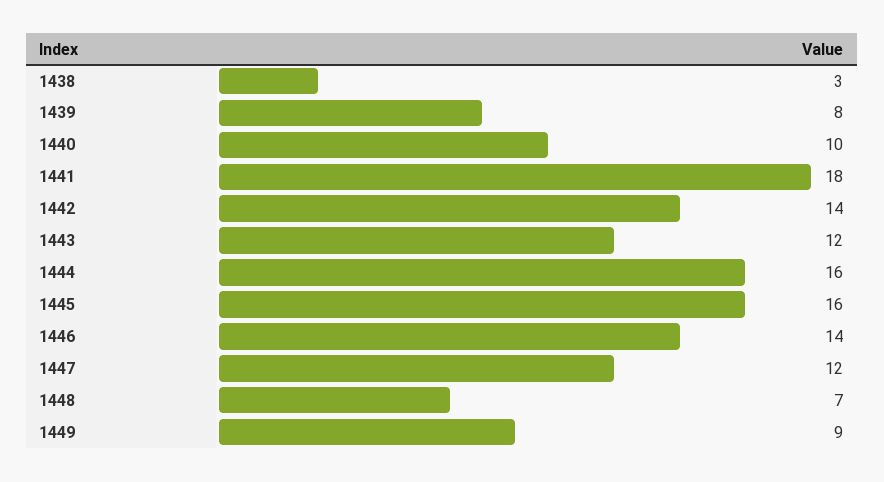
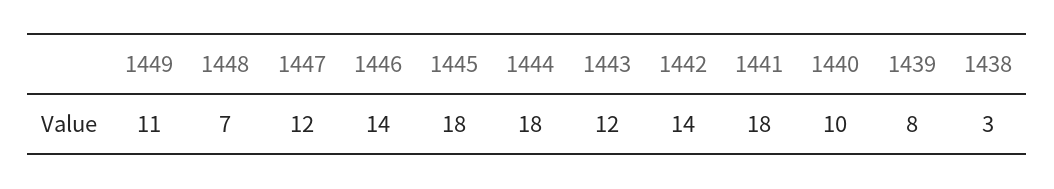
1444: 16 -> 18
1445: 16 -> 18
1449: 9 -> 11

